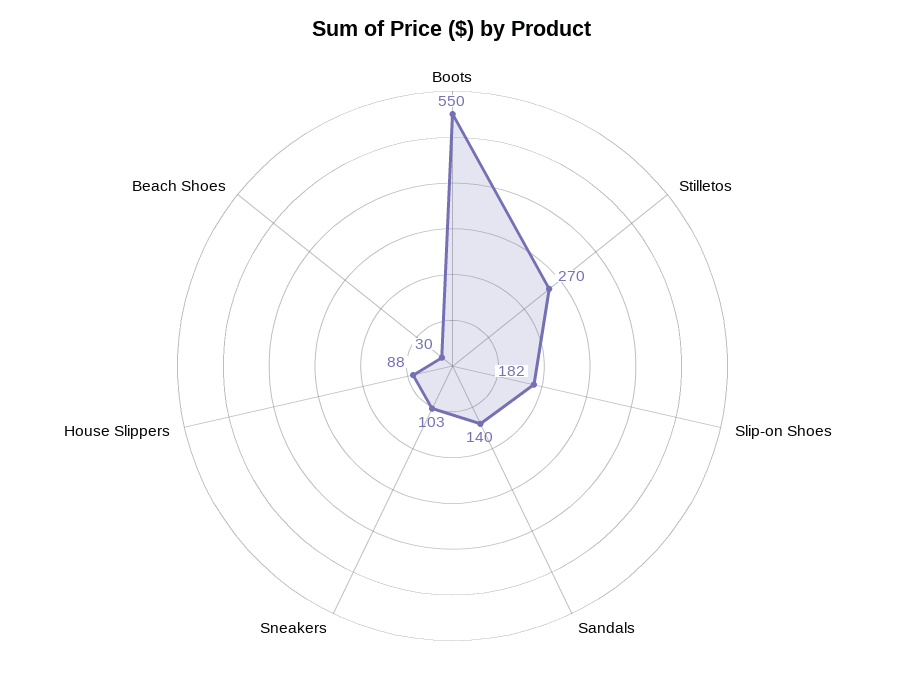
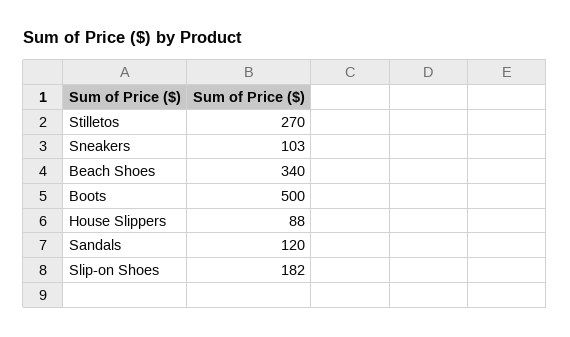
Boots: 550 -> 500
Sandals: 140 -> 120
Beach Shoes: 30 -> 340

